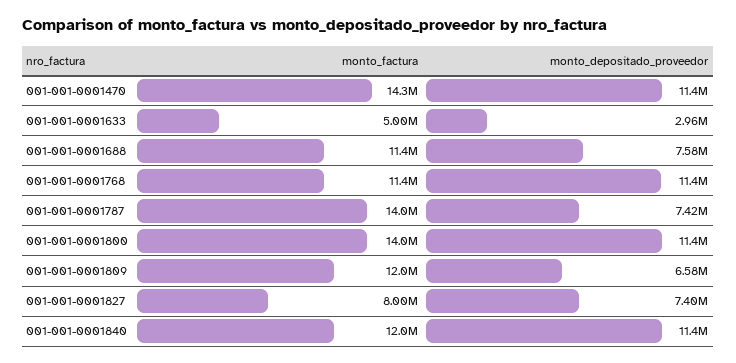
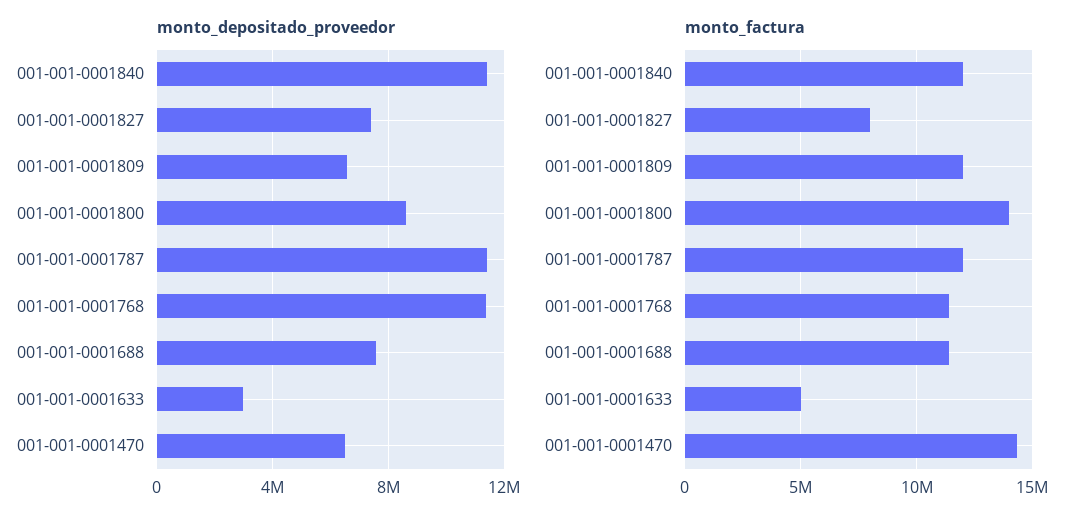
monto_depositado_proveedor, 001-001-0001470: 11400000 -> 6500000
monto_factura, 001-001-0001787: 14000000 -> 12000000
monto_depositado_proveedor, 001-001-0001787: 7420000 -> 11500000
monto_depositado_proveedor, 001-001-0001800: 11400000 -> 8500000

